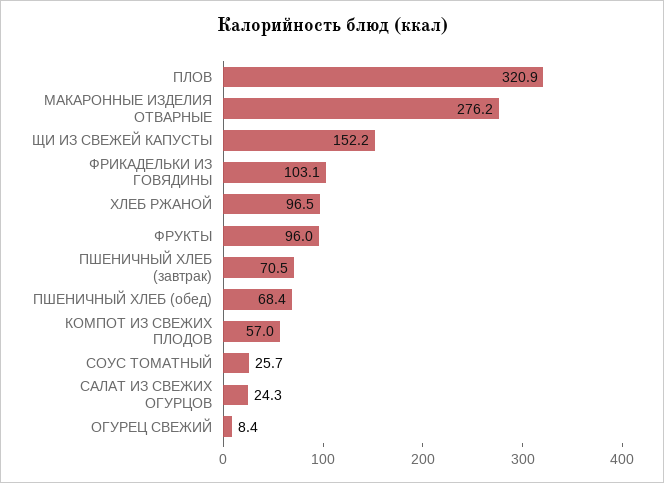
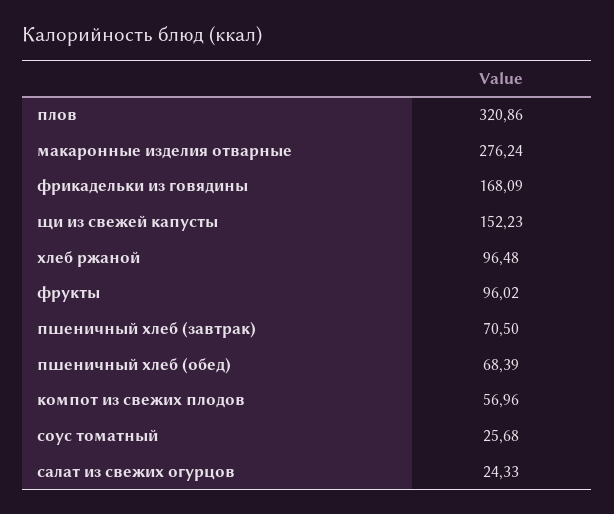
ФРИКАДЕЛЬКИ ИЗ ГОВЯДИНЫ: 103.1 -> 168.09
ОГУРЕЦ СВЕЖИЙ: 8.4 -> none

